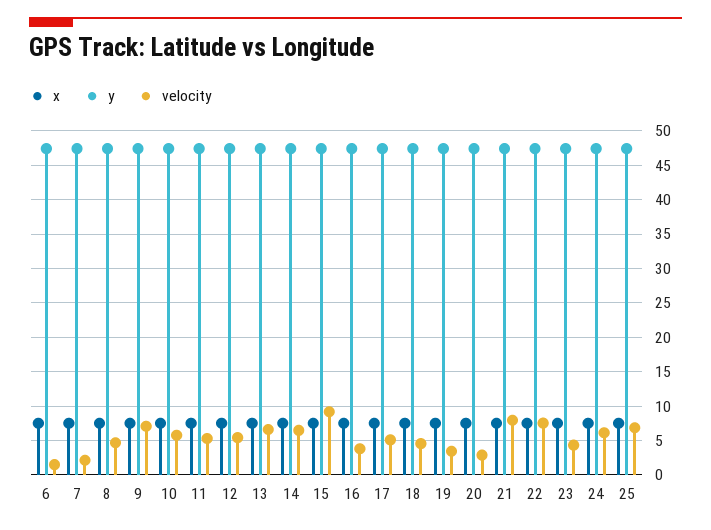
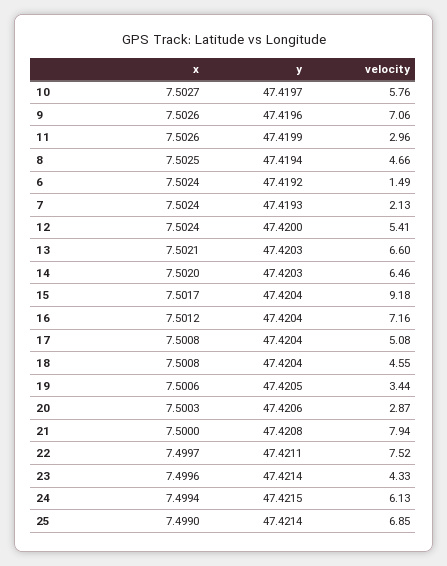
velocity, 11: 5 -> 2.96
velocity, 16: 4 -> 7.16

